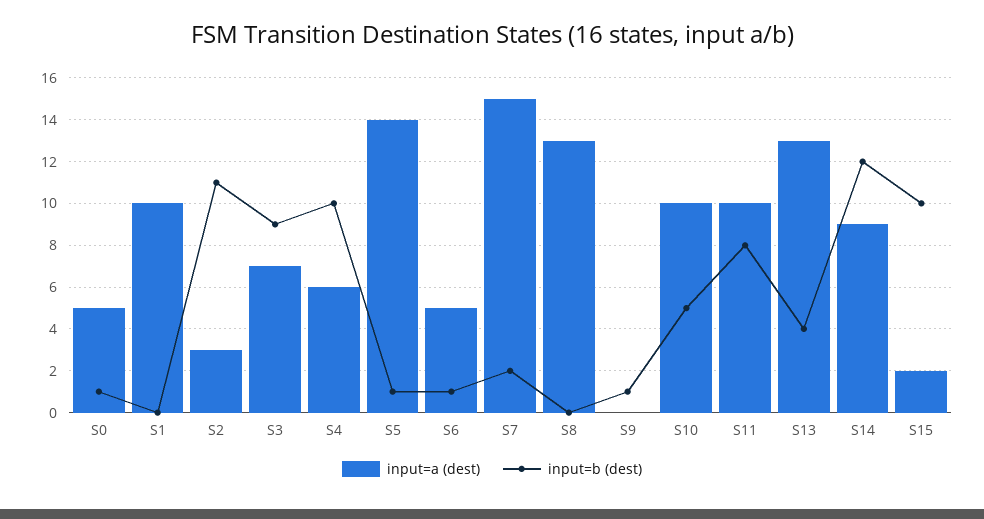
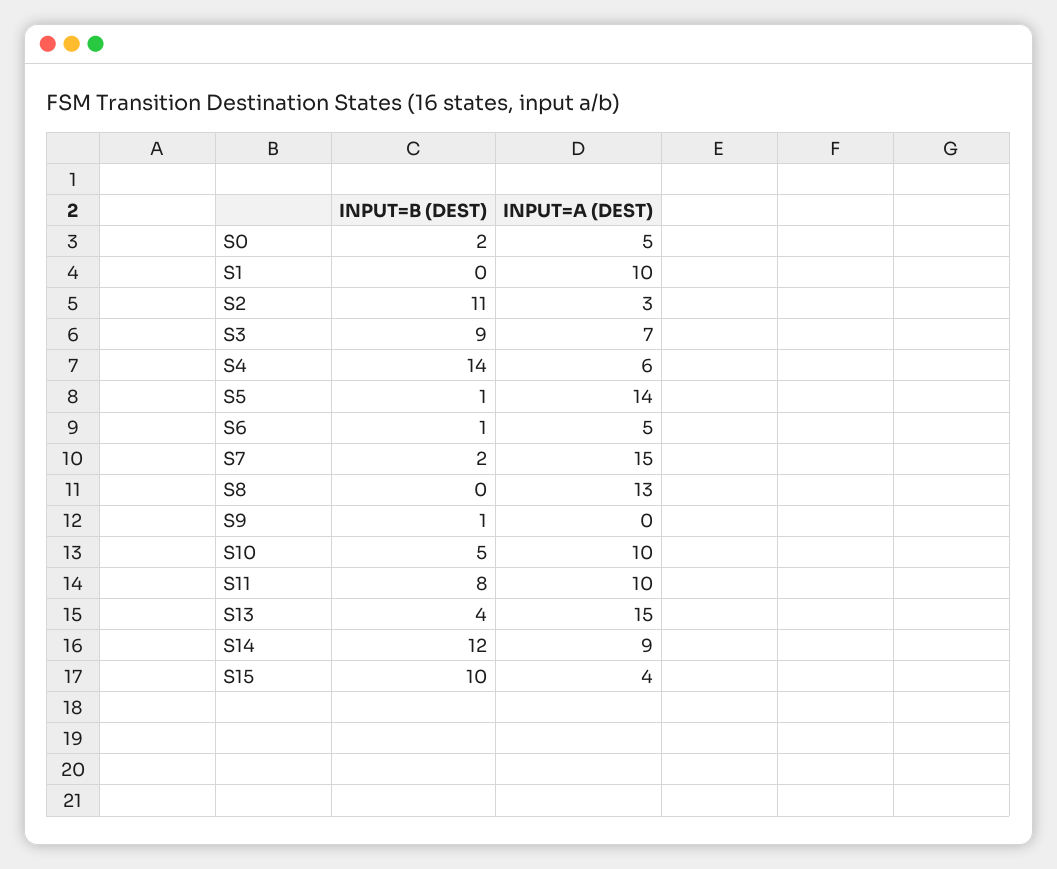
input=b (dest), S0: 1 -> 2
input=b (dest), S4: 10 -> 14
input=a (dest), S13: 13 -> 15
input=a (dest), S15: 2 -> 4

